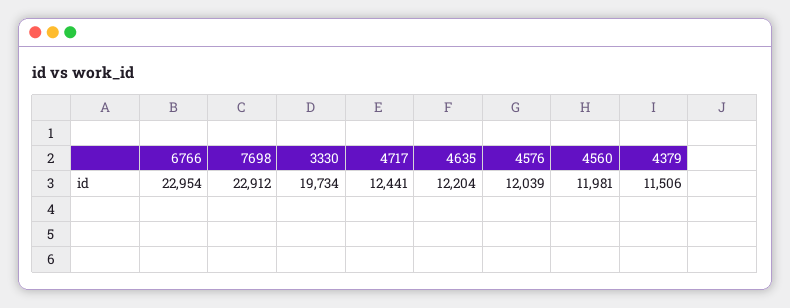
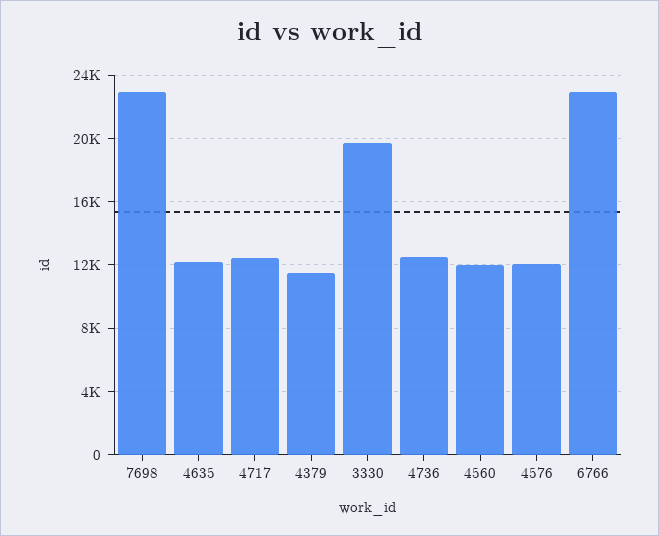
4736: none -> 12500

